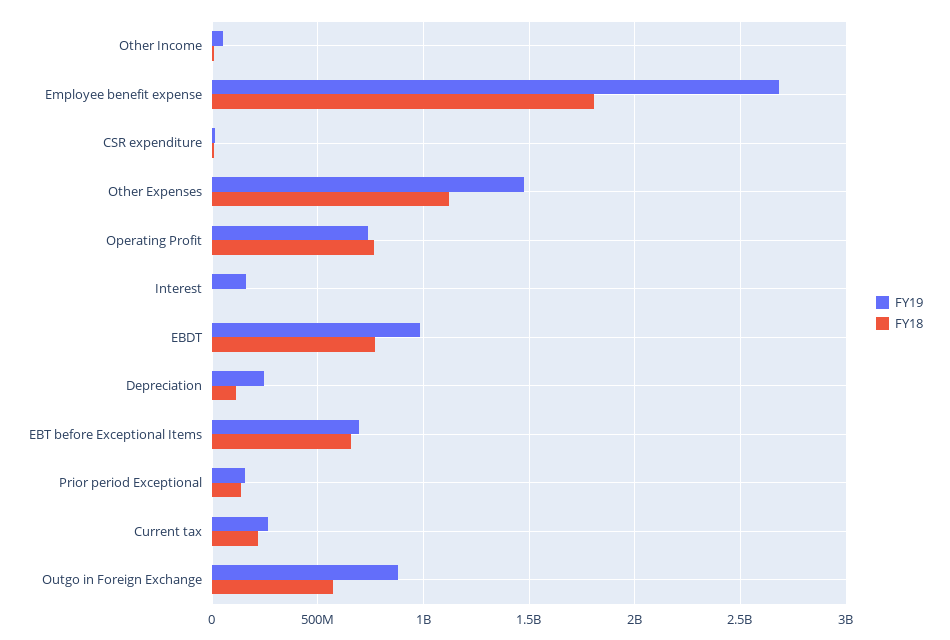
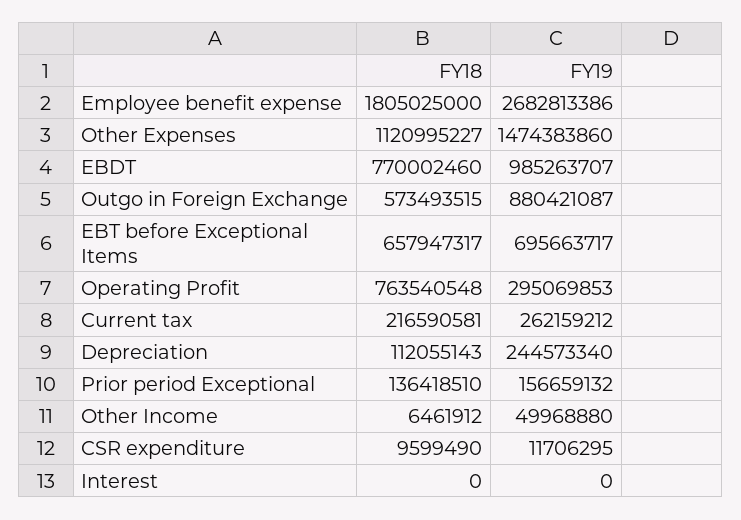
FY19, Operating Profit: 750000000 -> 295069853
FY19, Interest: 150000000 -> 0

